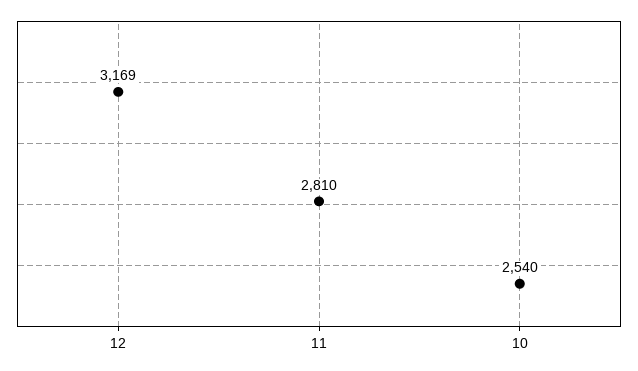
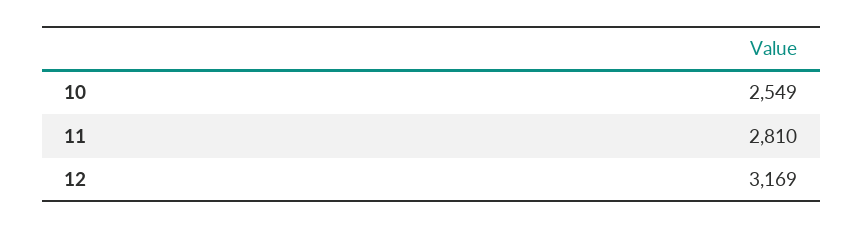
10: 2540 -> 2549

